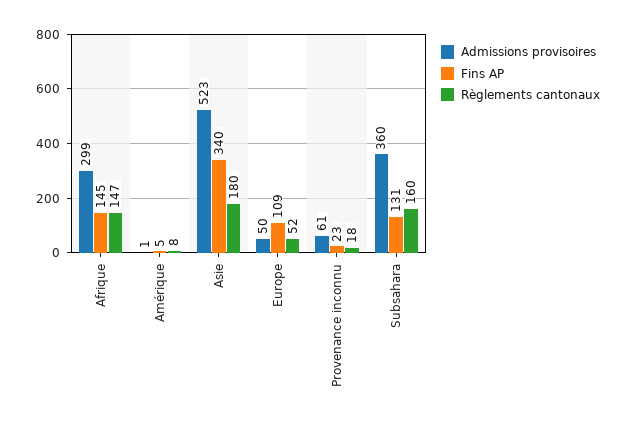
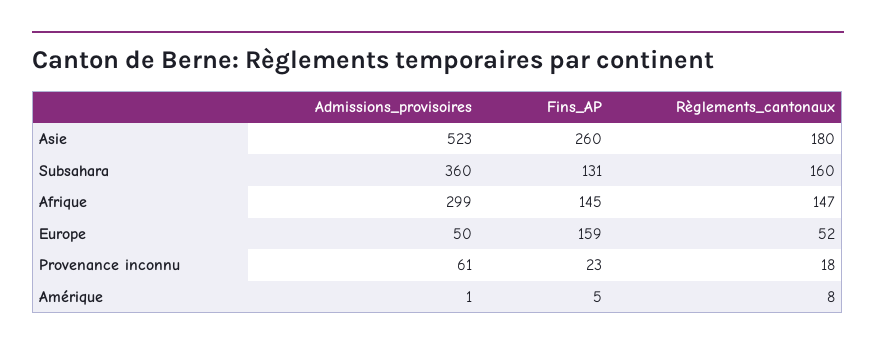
Fins AP, Asie: 340 -> 260
Fins AP, Europe: 109 -> 159

